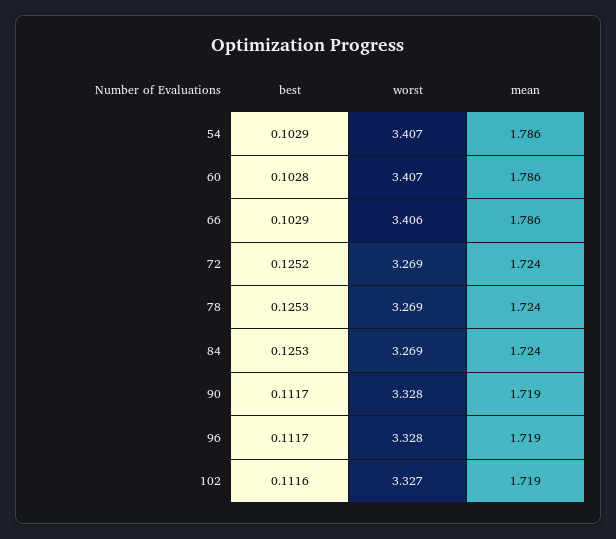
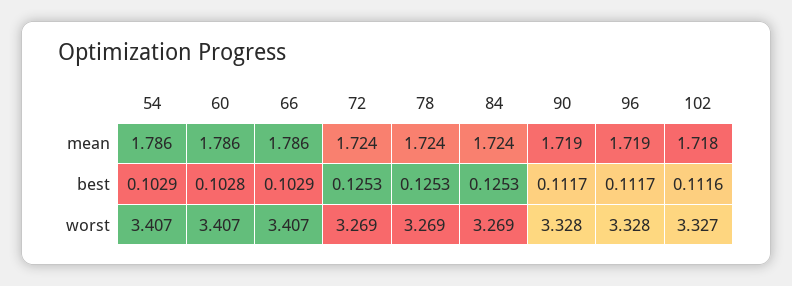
worst, 66: 3.406 -> 3.407
best, 72: 0.1252 -> 0.1253
mean, 102: 1.719 -> 1.718

